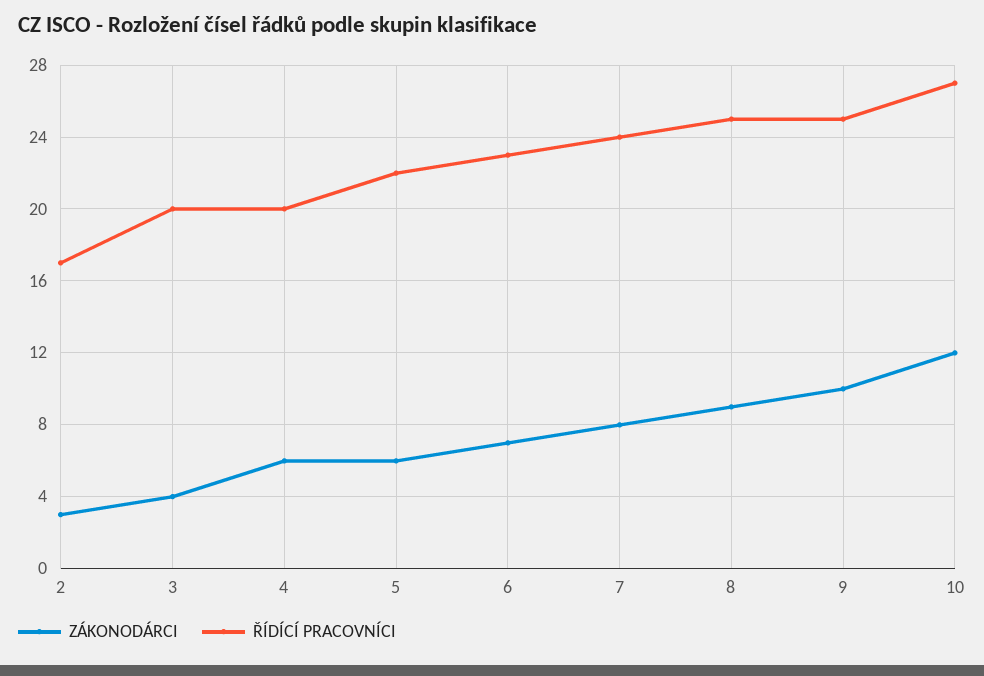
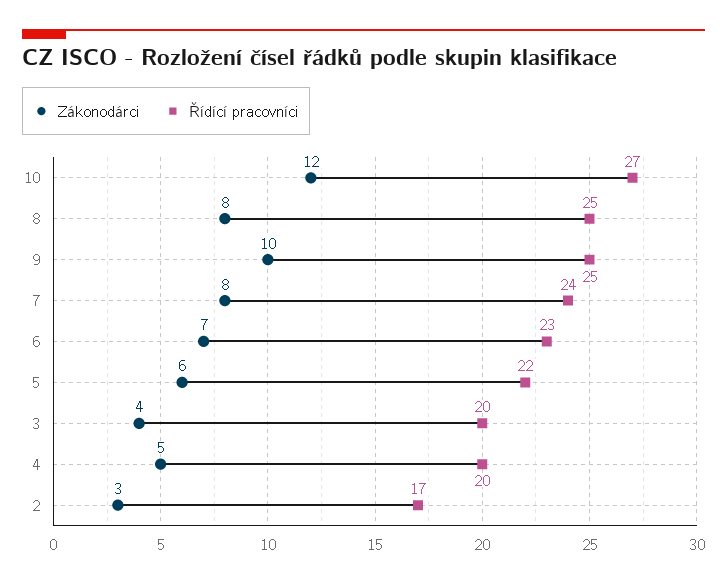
ZÁKONODÁRCI, 4: 6 -> 5
ZÁKONODÁRCI, 8: 9 -> 8

